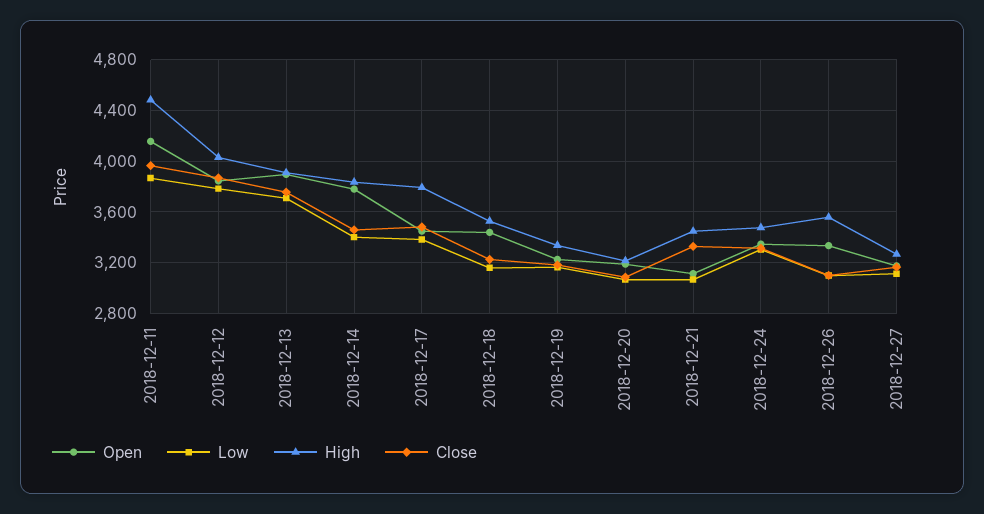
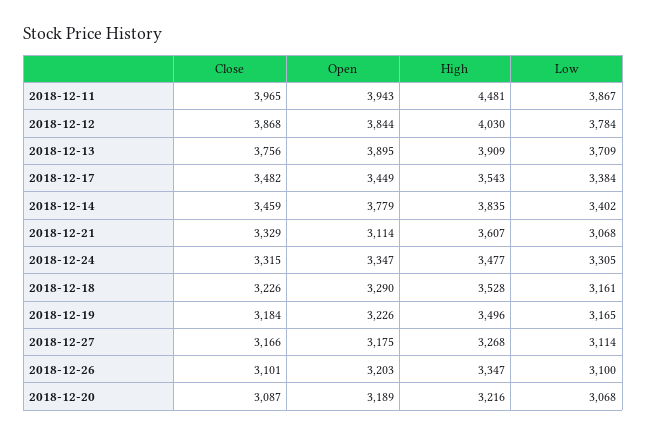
Open, 2018-12-11: 4150 -> 3943
High, 2018-12-17: 3800 -> 3543
Open, 2018-12-18: 3450 -> 3290
High, 2018-12-19: 3350 -> 3496
High, 2018-12-21: 3450 -> 3607
Open, 2018-12-26: 3350 -> 3203
High, 2018-12-26: 3550 -> 3347

